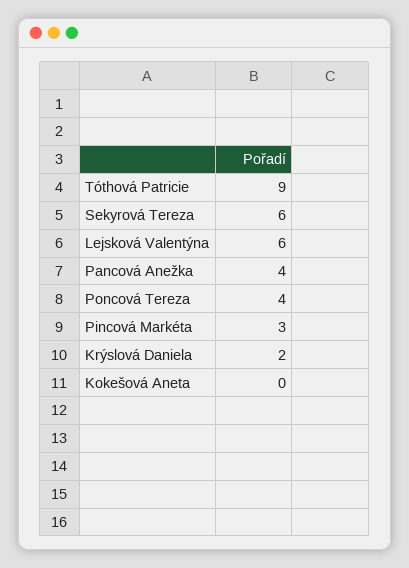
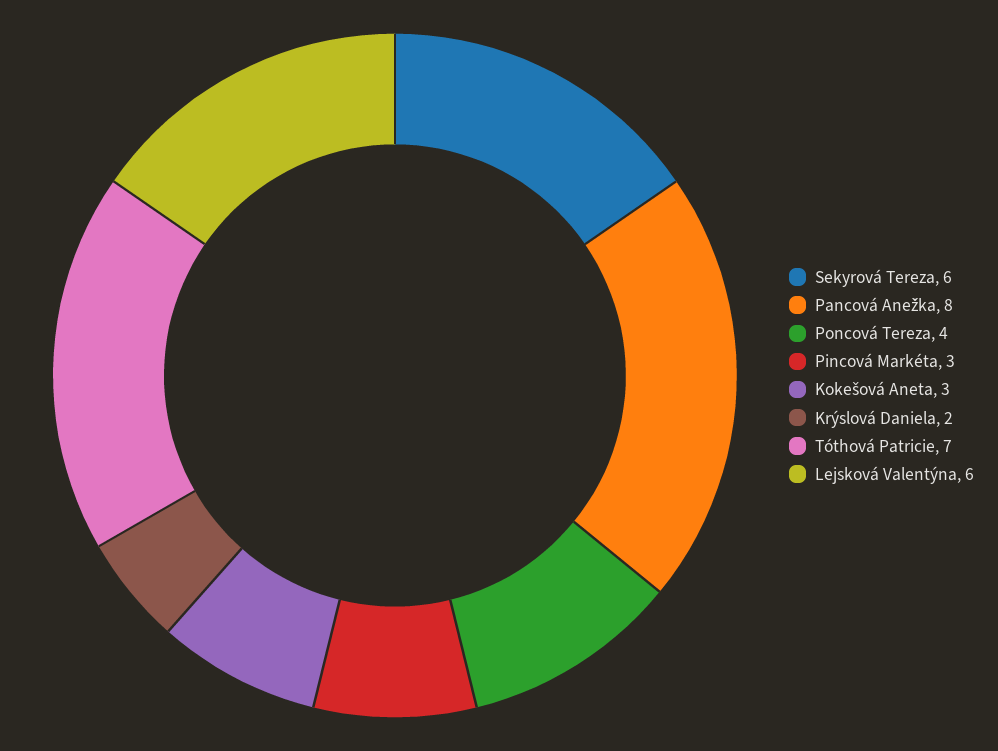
Tóthová Patricie: 9 -> 7
Pancová Anežka: 4 -> 8
Kokešová Aneta: 0 -> 3

